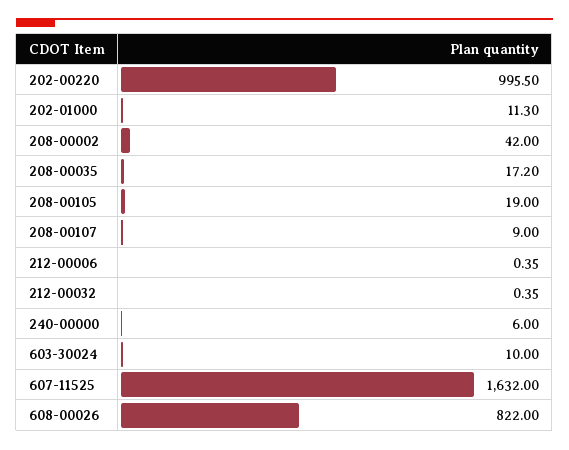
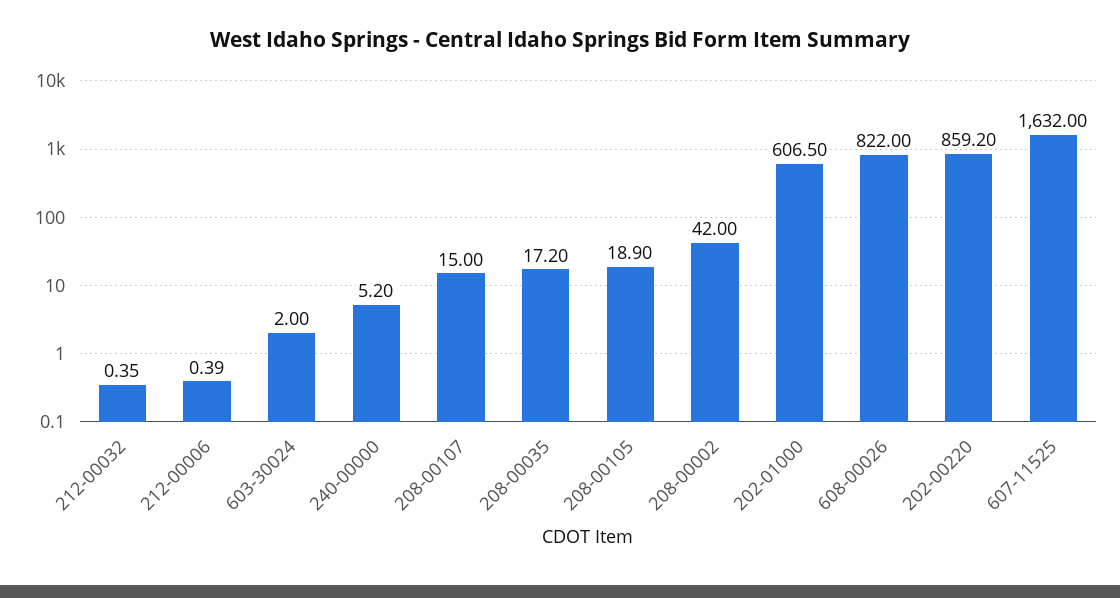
202-00220: 995.5 -> 859.2
202-01000: 11.3 -> 606.5
208-00105: 19 -> 18.9
208-00107: 9 -> 15
212-00006: 0.35 -> 0.39
240-00000: 6 -> 5.2
603-30024: 10 -> 2

